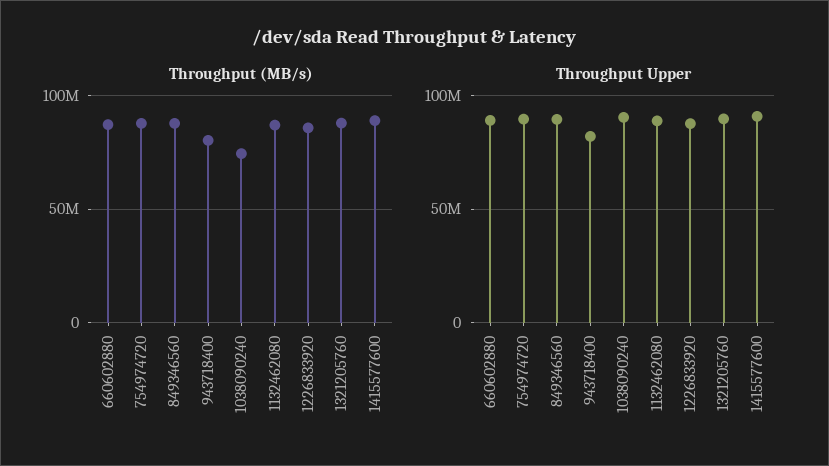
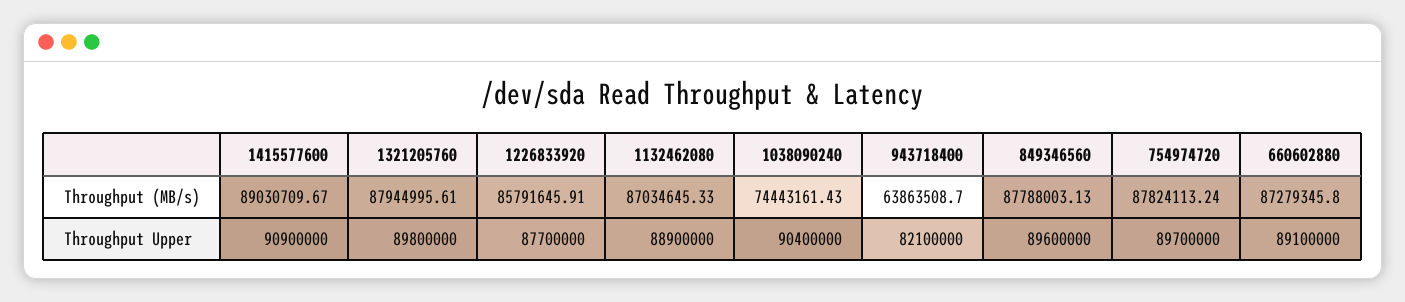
Throughput (MB/s), 943718400: 80000000 -> 63863508.7

